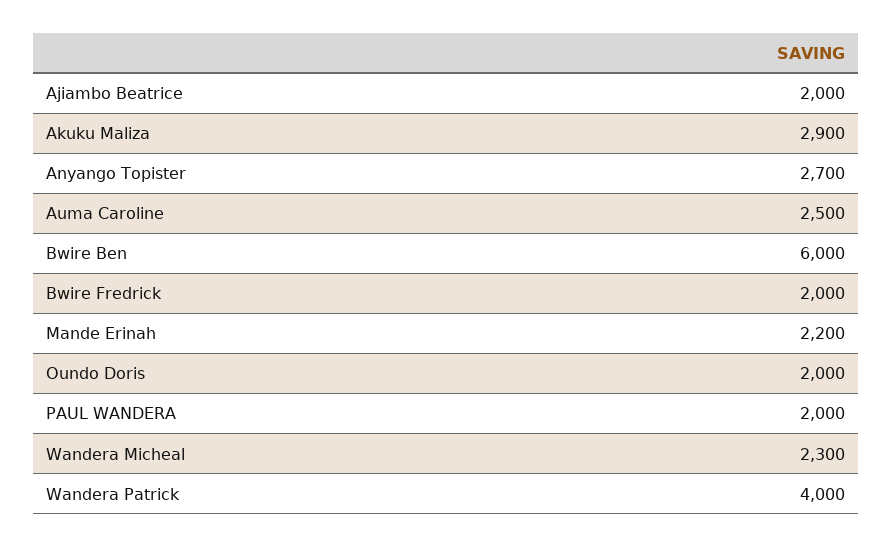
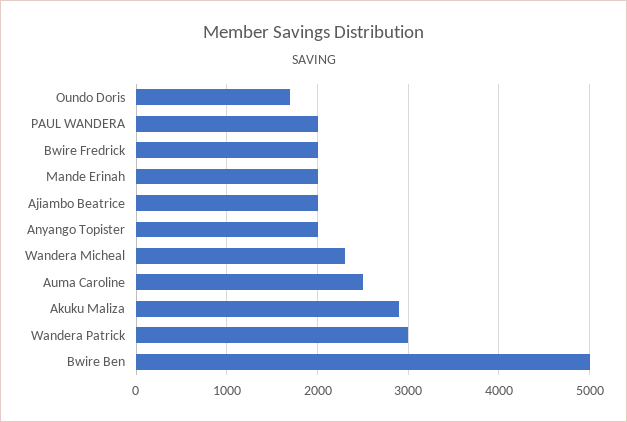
Anyango Topister: 2700 -> 2000
Bwire Ben: 6000 -> 5000
Mande Erinah: 2200 -> 2000
Oundo Doris: 2000 -> 1700
Wandera Patrick: 4000 -> 3000

